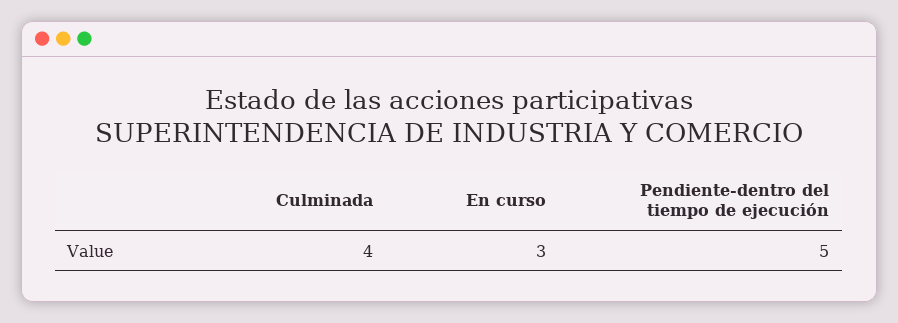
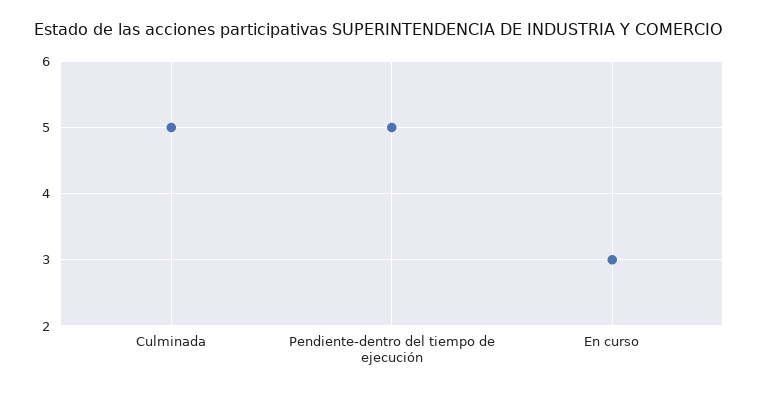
Culminada: 4 -> 5

